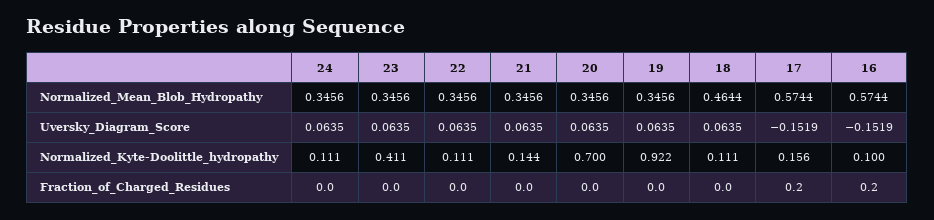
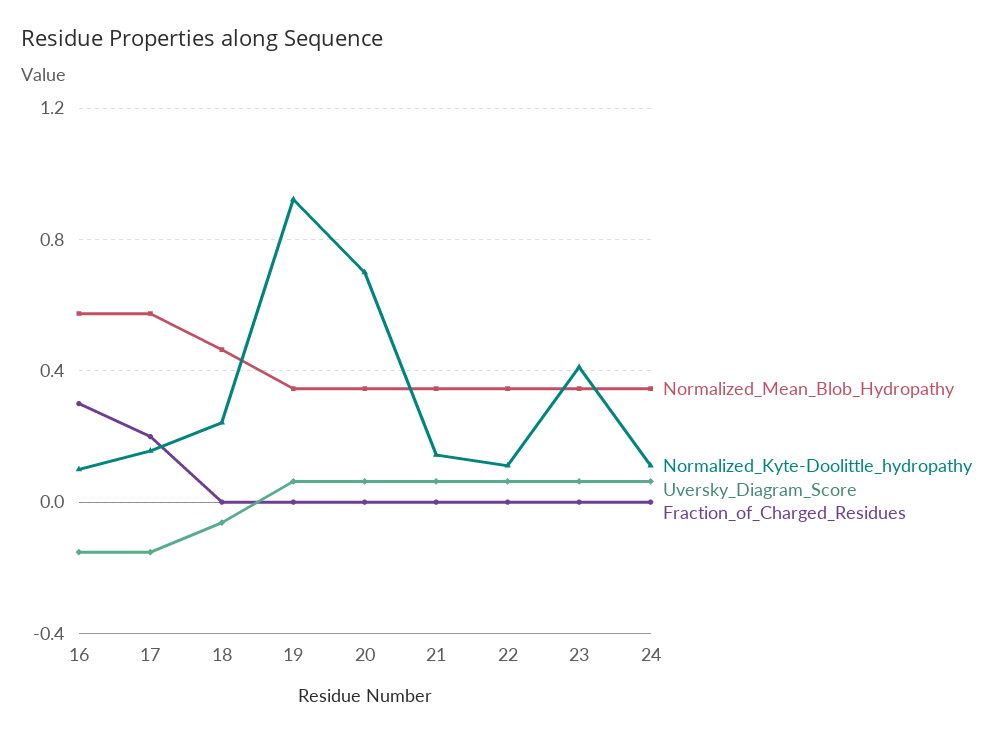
Uversky_Diagram_Score, 18: 0.0635 -> -0.05
Normalized_Kyte-Doolittle_hydropathy, 18: 0.111 -> 0.25
Fraction_of_Charged_Residues, 16: 0.2 -> 0.3

